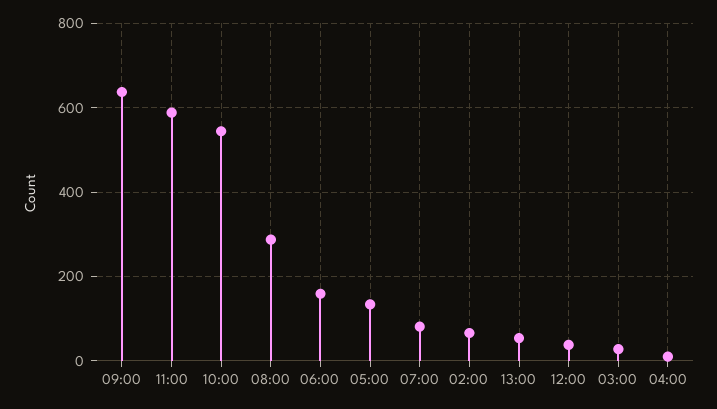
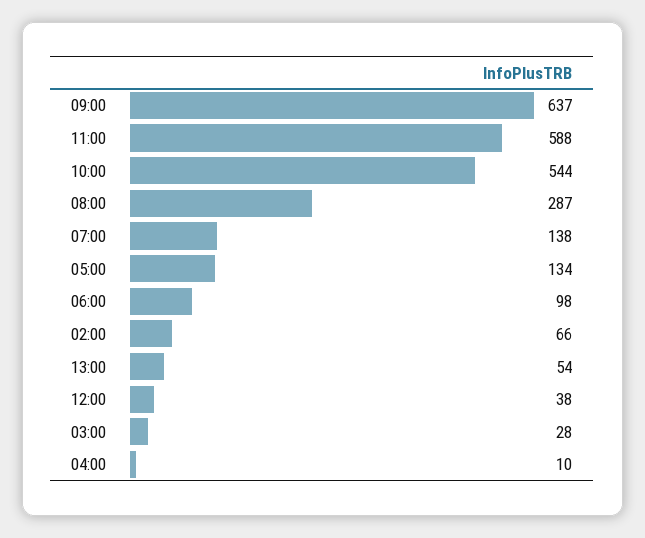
06:00: 160 -> 98
07:00: 80 -> 138

